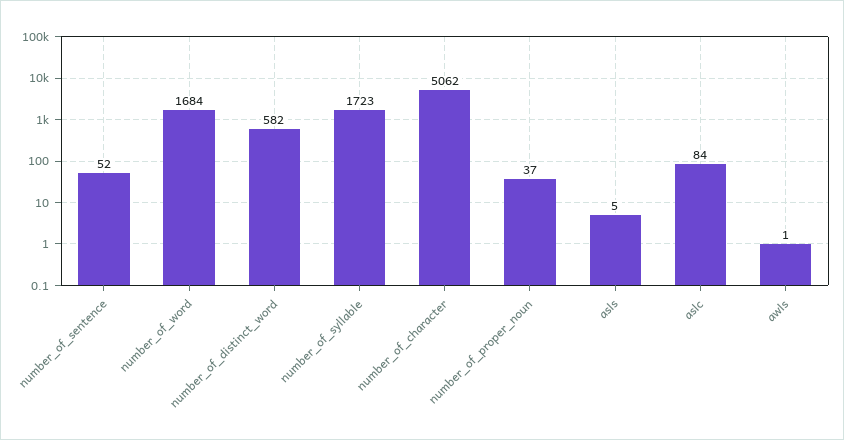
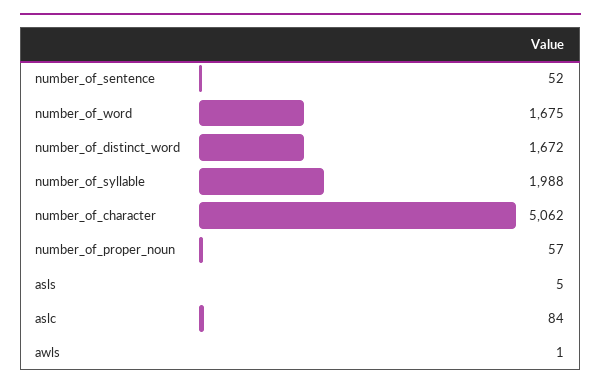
number_of_word: 1684 -> 1675
number_of_distinct_word: 582 -> 1672
number_of_syllable: 1723 -> 1988
number_of_proper_noun: 37 -> 57

